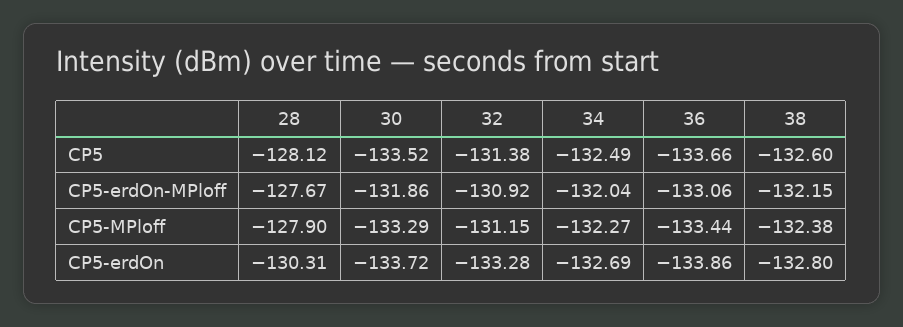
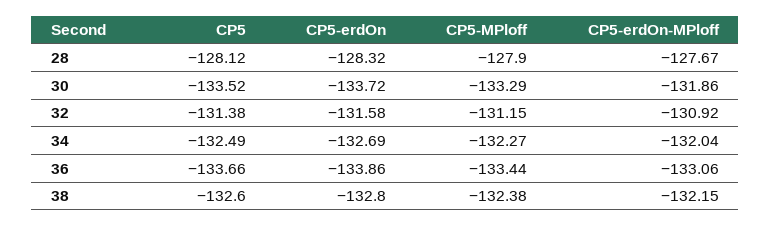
28, CP5-erdOn: -130.31 -> -128.32
32, CP5-erdOn: -133.28 -> -131.58

